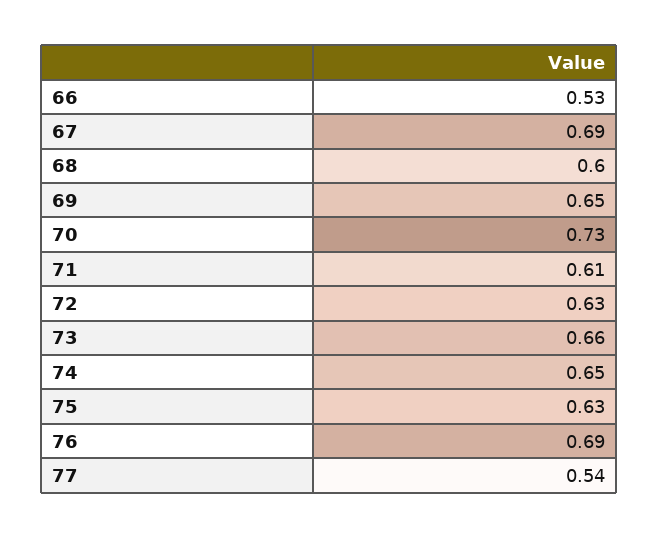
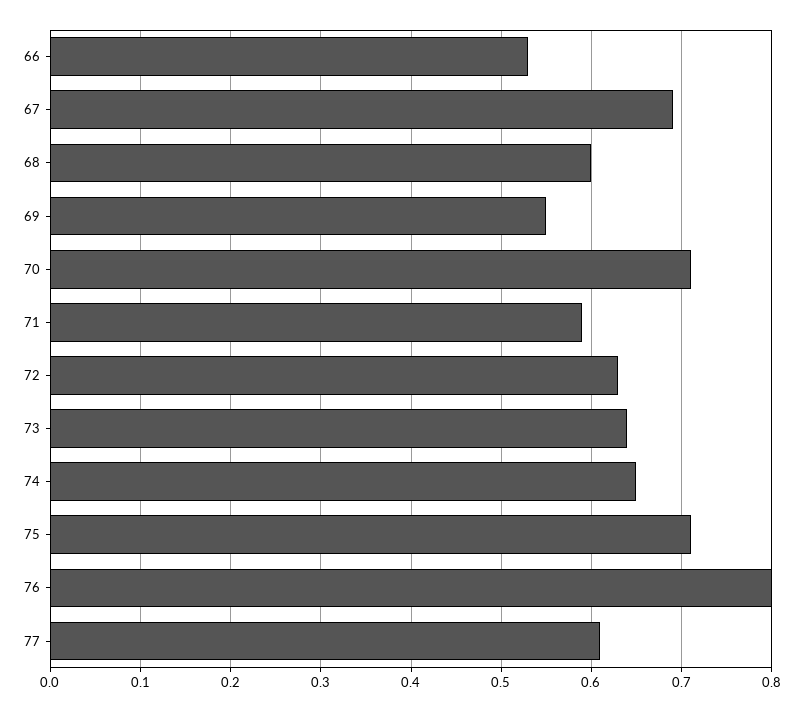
69: 0.65 -> 0.55
70: 0.73 -> 0.71
71: 0.61 -> 0.59
73: 0.66 -> 0.64
75: 0.63 -> 0.71
76: 0.69 -> 0.8
77: 0.54 -> 0.61

